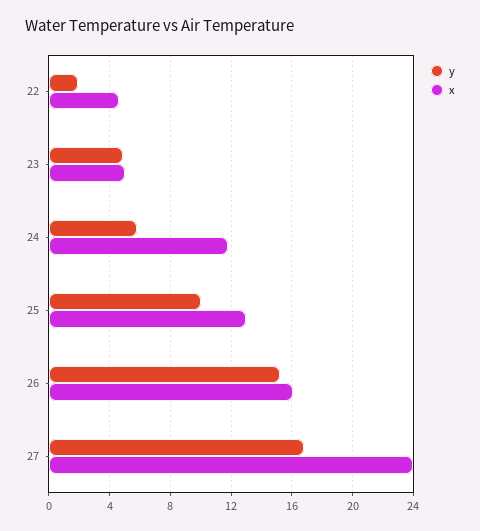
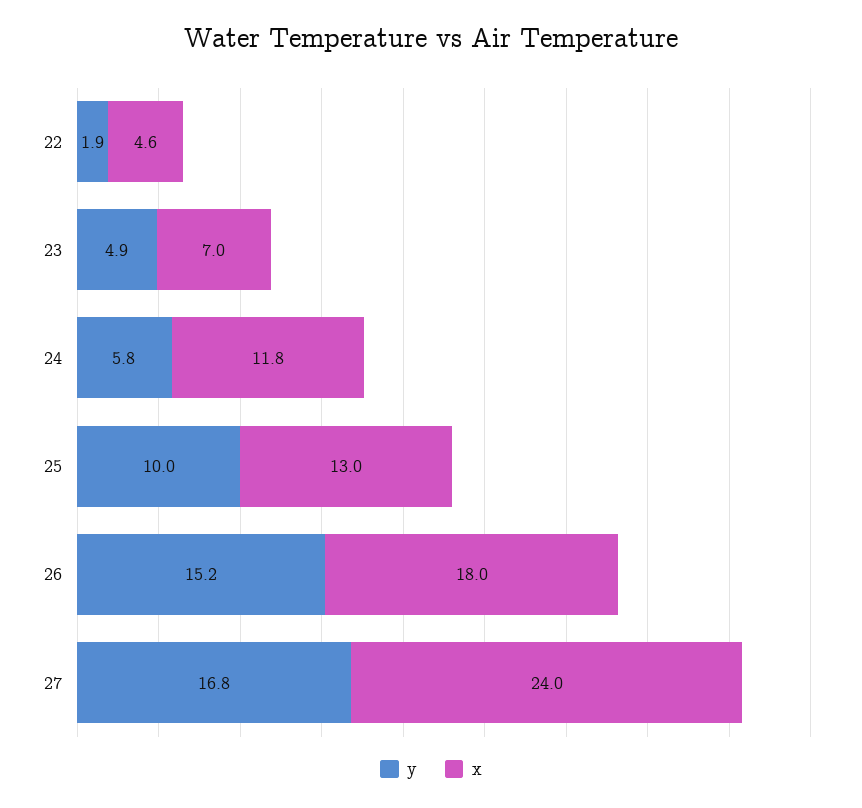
x, 23: 5 -> 7
x, 26: 16 -> 18

